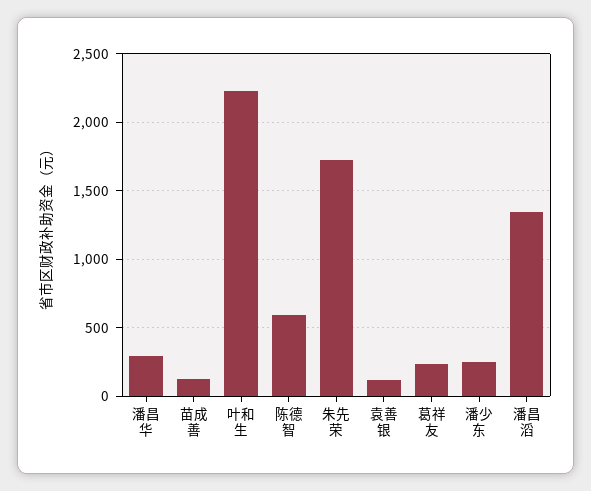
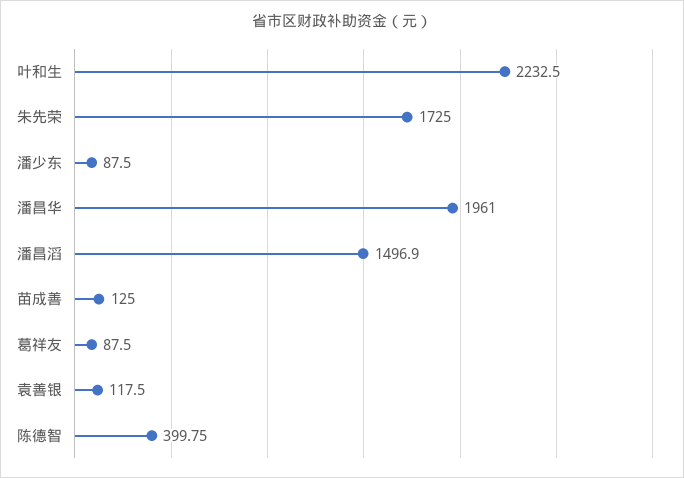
潘昌华: 300 -> 1961
陈德智: 600 -> 399.75
葛祥友: 250 -> 87.5
潘少东: 250 -> 87.5
潘昌滔: 1350 -> 1496.9

